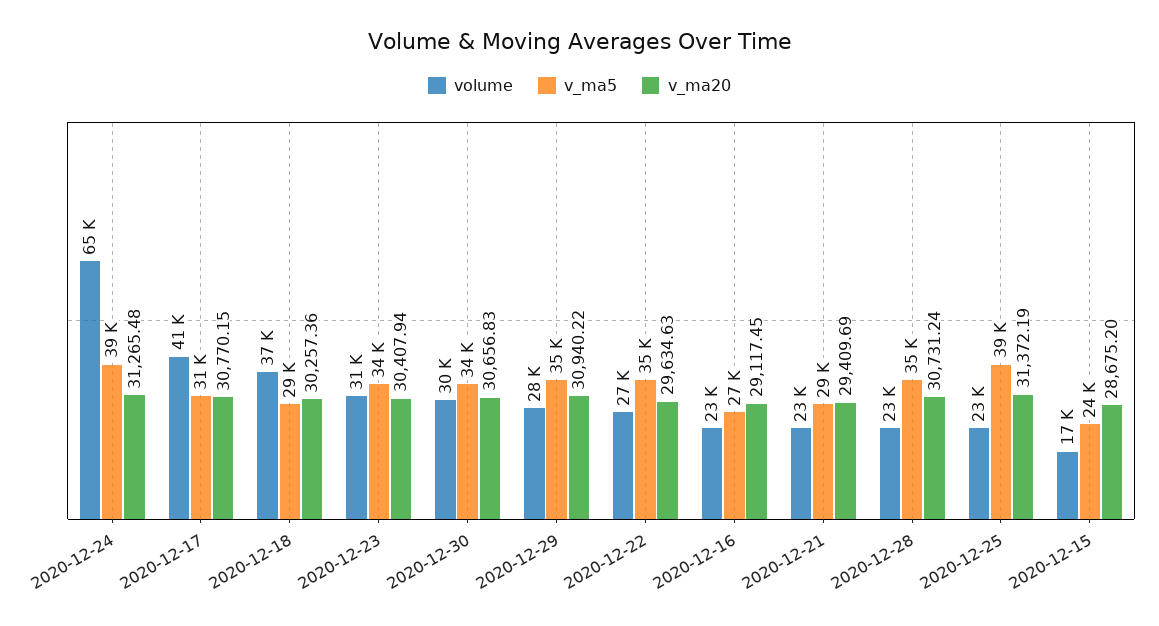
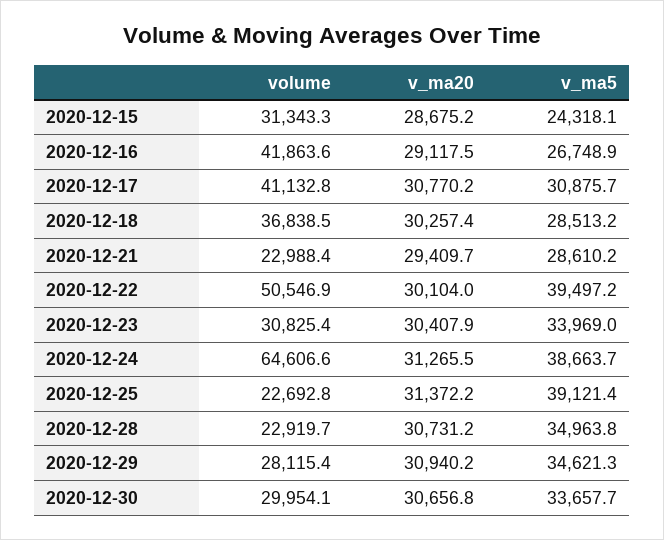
volume, 2020-12-22: 27000 -> 50546.9
v_ma5, 2020-12-22: 35000 -> 39497.2
v_ma20, 2020-12-22: 29634.63 -> 30104
volume, 2020-12-16: 23000 -> 41863.6
volume, 2020-12-15: 17000 -> 31343.3

